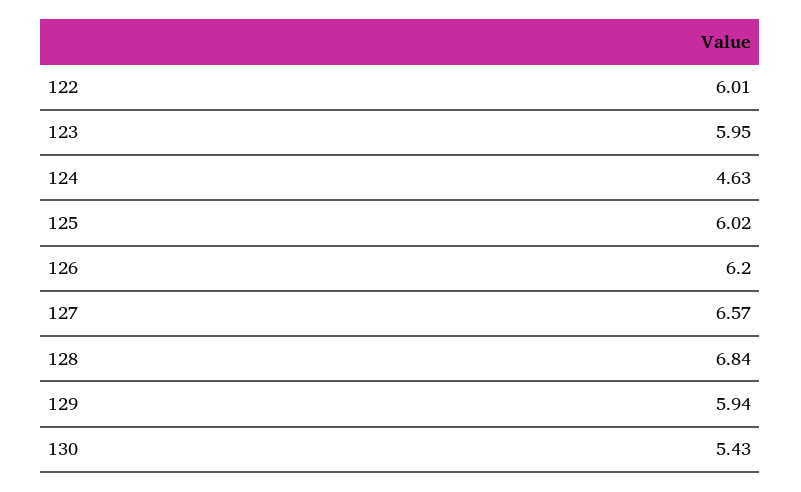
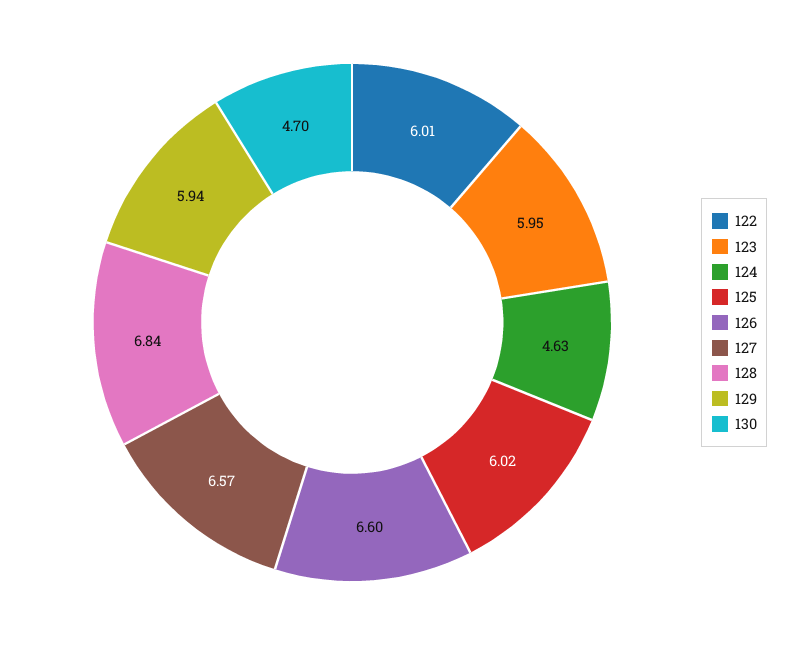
126: 6.2 -> 6.6
130: 5.43 -> 4.7

